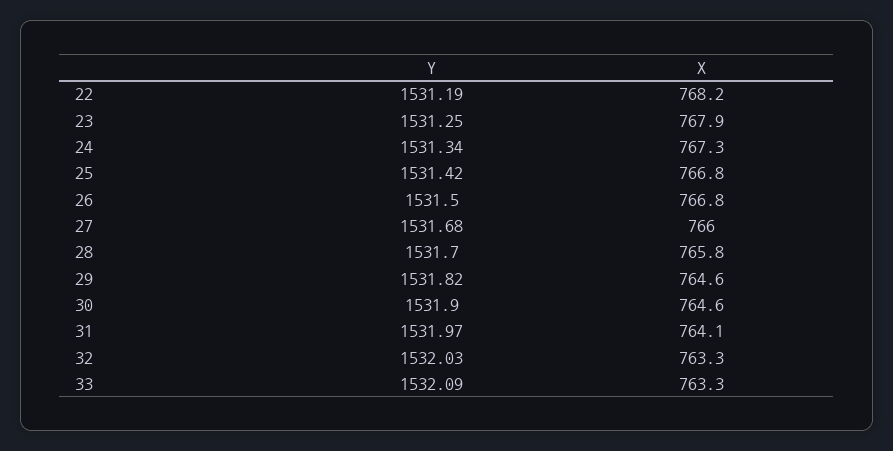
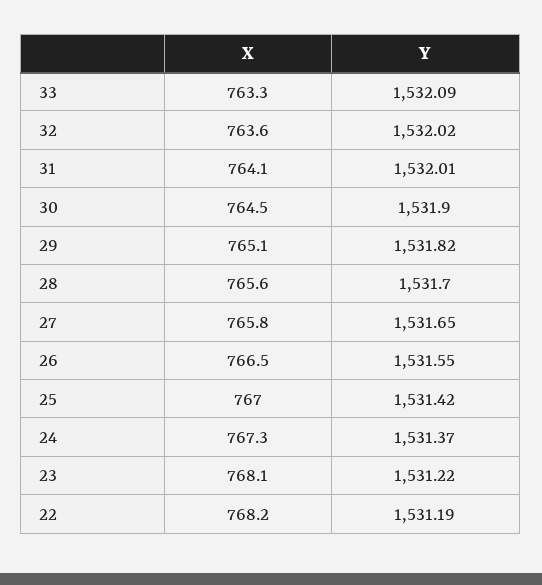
Y, 23: 1531.25 -> 1531.22
X, 23: 767.9 -> 768.1
Y, 24: 1531.34 -> 1531.37
X, 25: 766.8 -> 767
Y, 26: 1531.5 -> 1531.55
X, 26: 766.8 -> 766.5
Y, 27: 1531.68 -> 1531.65
X, 27: 766 -> 765.8
X, 28: 765.8 -> 765.6
X, 29: 764.6 -> 765.1
X, 30: 764.6 -> 764.5
Y, 31: 1531.97 -> 1532.01
Y, 32: 1532.03 -> 1532.02
X, 32: 763.3 -> 763.6

